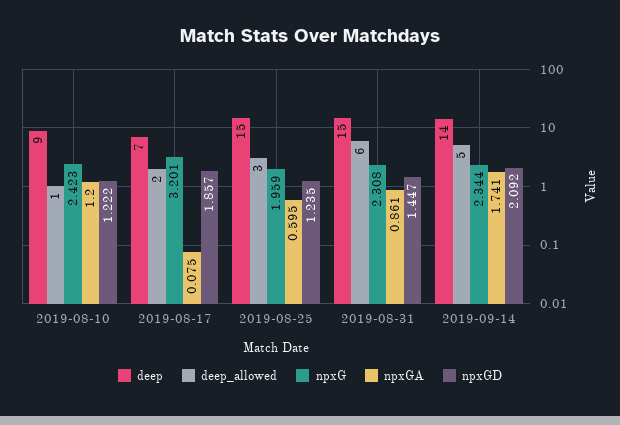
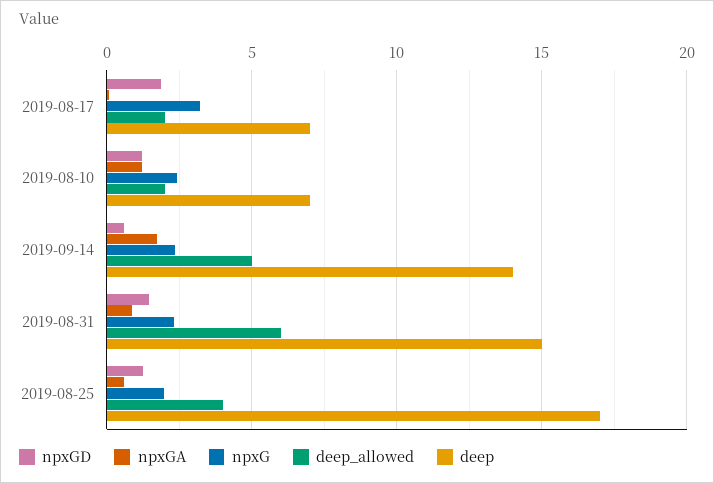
deep, 2019-08-10: 9 -> 7
deep_allowed, 2019-08-10: 1 -> 2
deep, 2019-08-25: 15 -> 17
deep_allowed, 2019-08-25: 3 -> 4
npxGD, 2019-09-14: 2.092 -> 0.5

